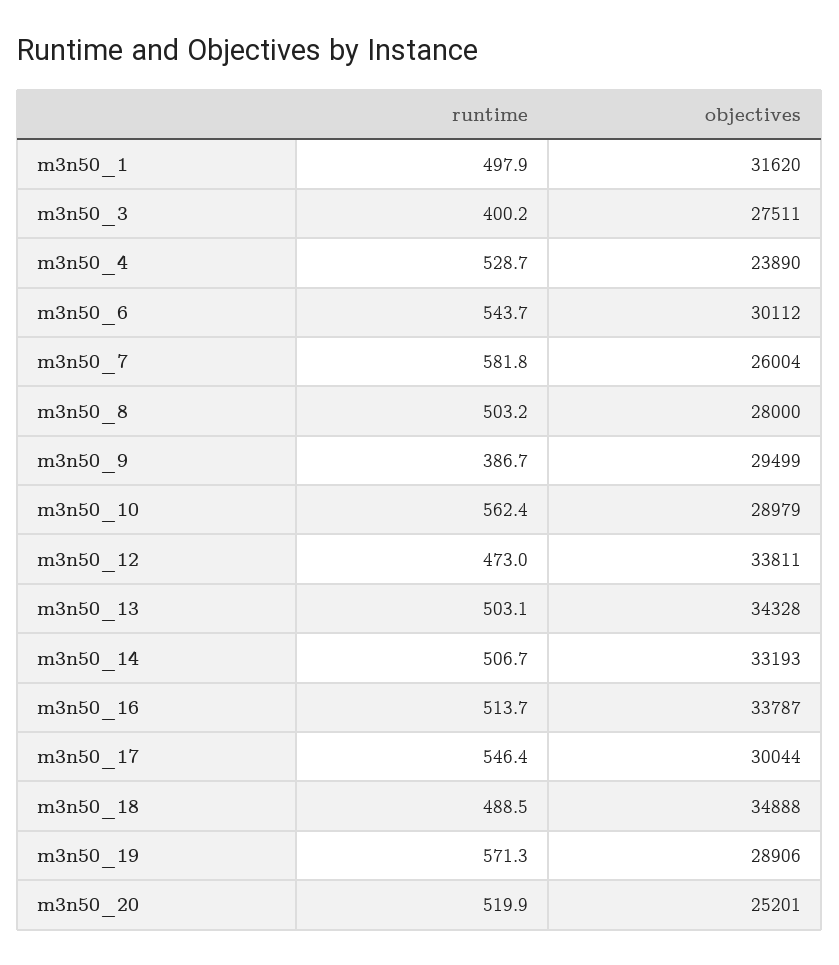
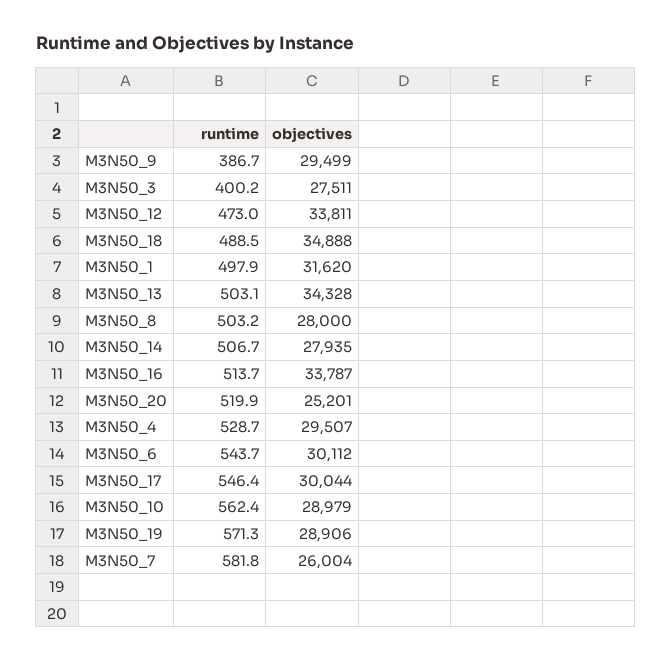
objectives, m3n50_4: 23890 -> 29507
objectives, m3n50_14: 33193 -> 27935

